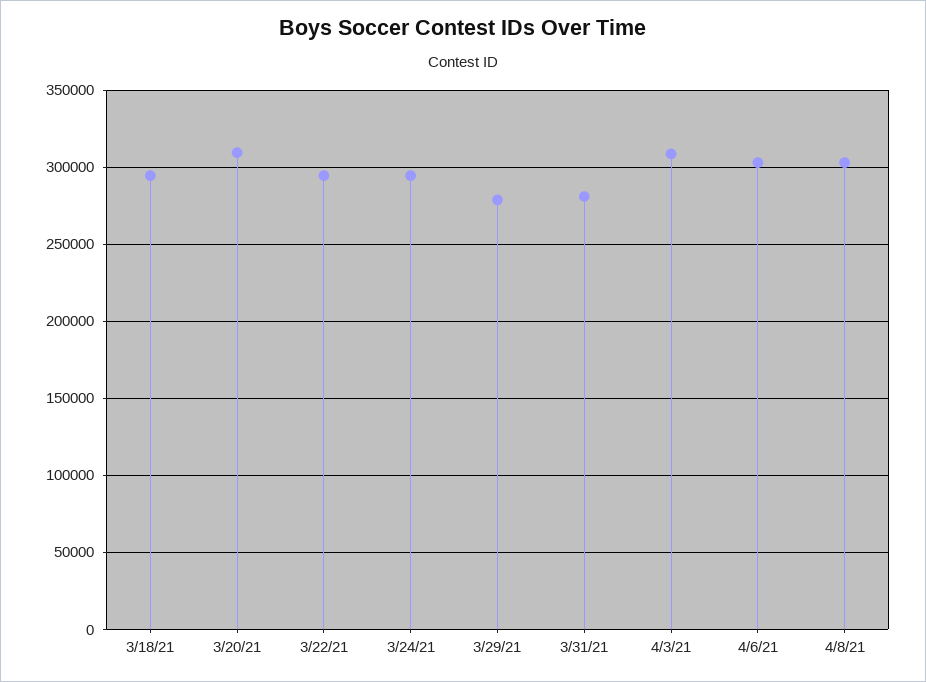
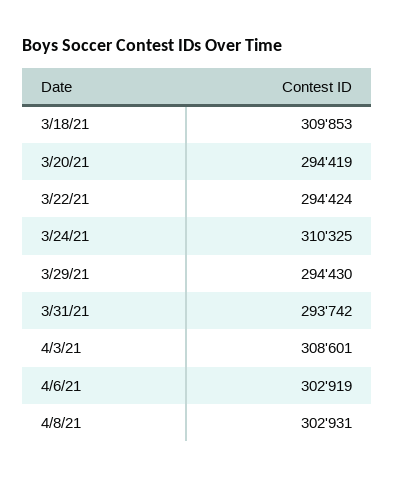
3/18/21: 295000 -> 309853
3/20/21: 310000 -> 294419
3/24/21: 295000 -> 310325
3/29/21: 280000 -> 294430
3/31/21: 280000 -> 293742

